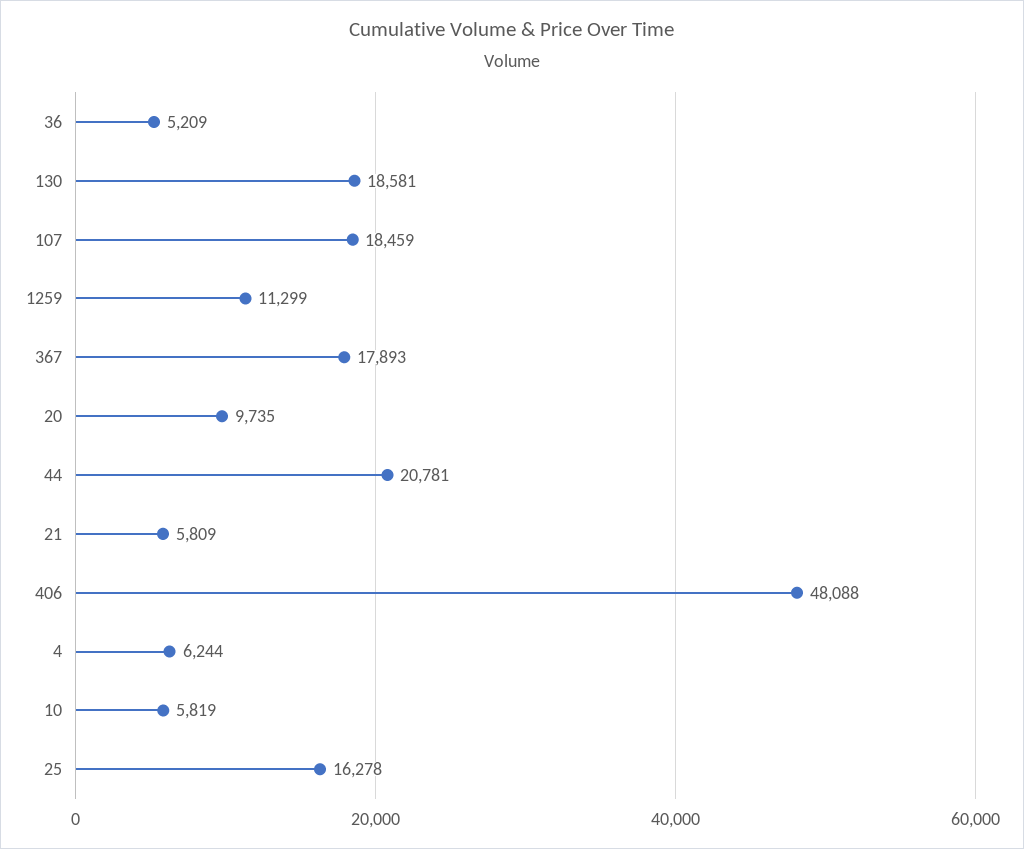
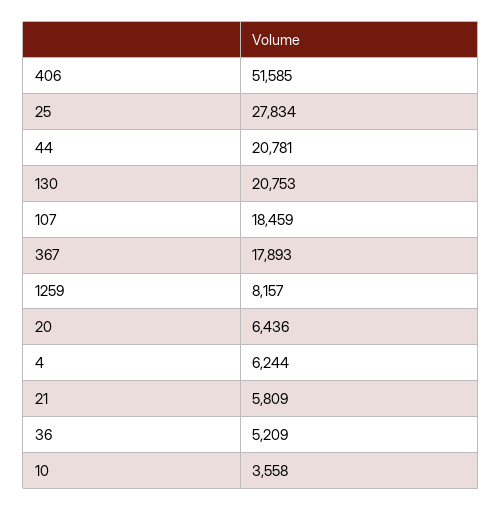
130: 18581 -> 20753
1259: 11299 -> 8157
20: 9735 -> 6436
406: 48088 -> 51585
10: 5819 -> 3558
25: 16278 -> 27834

